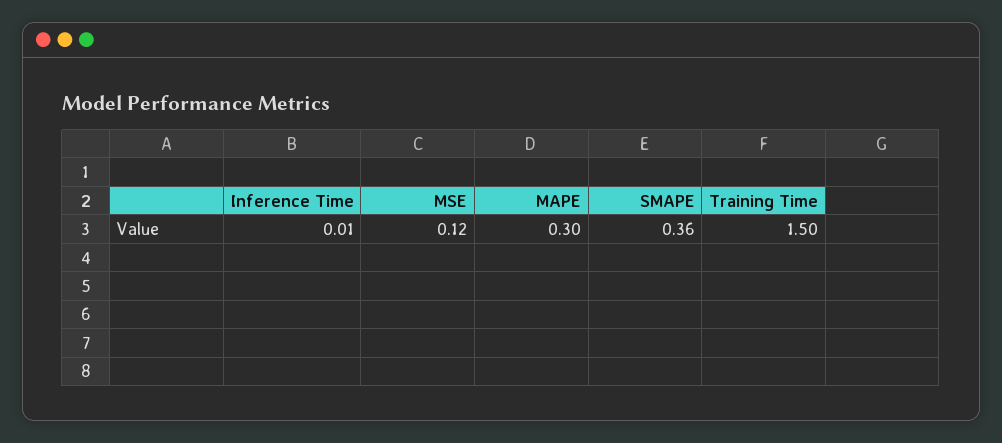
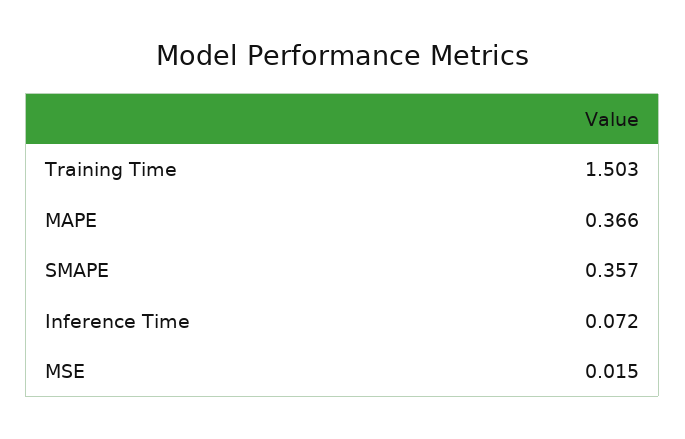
Inference Time: 0.01 -> 0.072
MSE: 0.12 -> 0.015
MAPE: 0.3 -> 0.366

